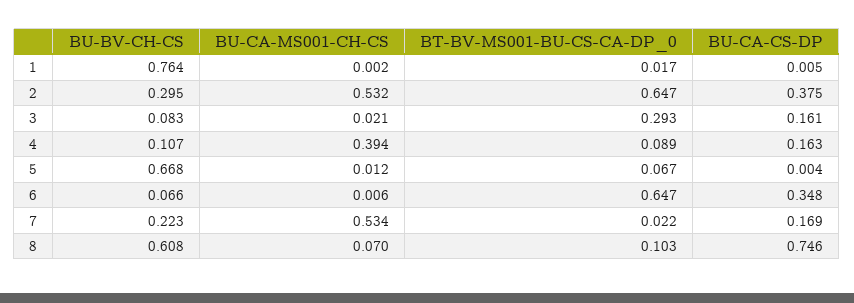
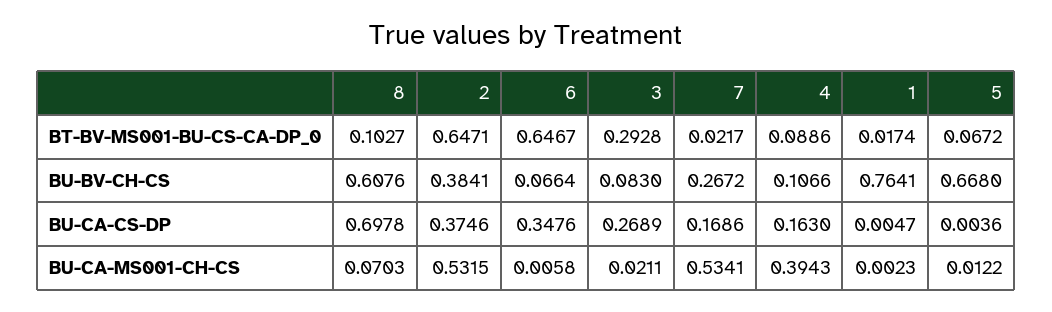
BU-BV-CH-CS, 2: 0.295 -> 0.3841
BU-CA-CS-DP, 3: 0.161 -> 0.2689
BU-BV-CH-CS, 7: 0.223 -> 0.2672
BU-CA-CS-DP, 8: 0.746 -> 0.6978

